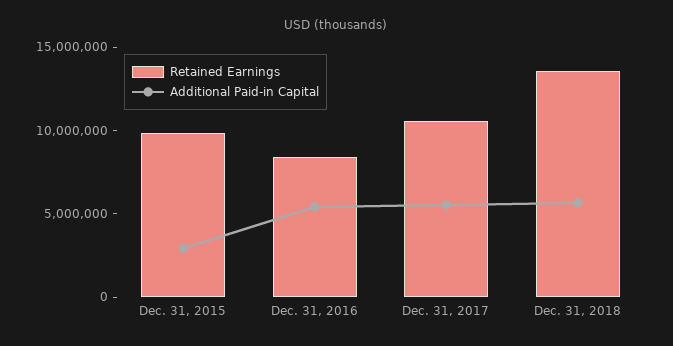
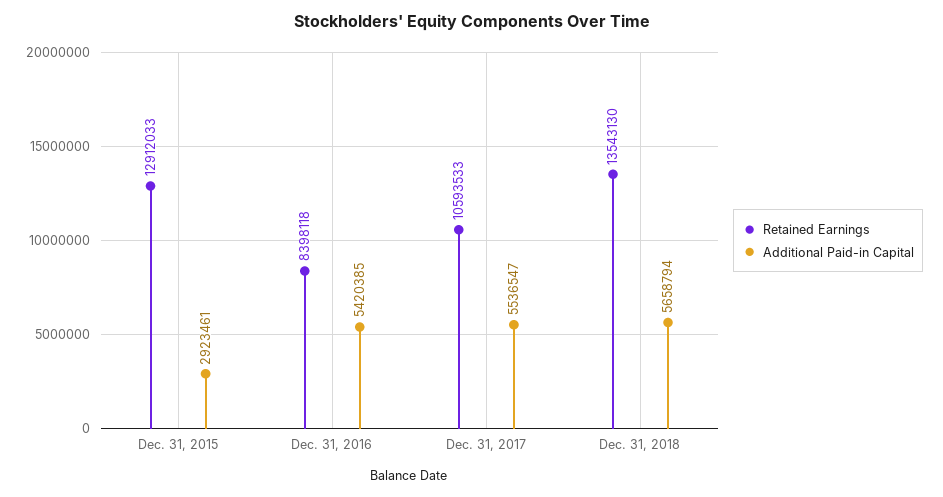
Retained Earnings, Dec. 31, 2015: 10000000 -> 12912033

